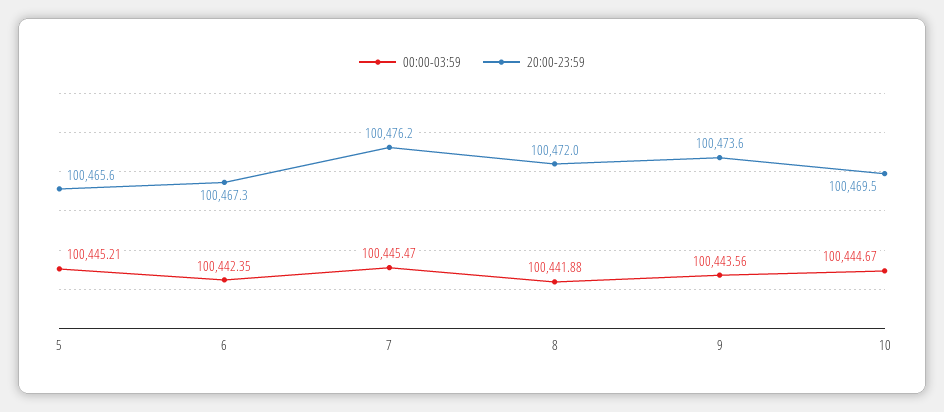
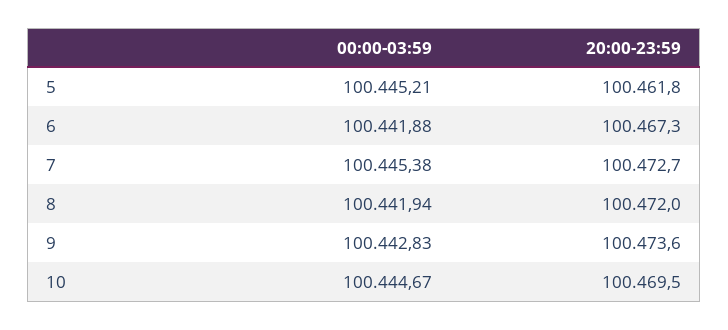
20:00-23:59, 5: 100465.6 -> 100461.8
00:00-03:59, 6: 100442.35 -> 100441.88
00:00-03:59, 7: 100445.47 -> 100445.38
20:00-23:59, 7: 100476.2 -> 100472.7
00:00-03:59, 8: 100441.88 -> 100441.94
00:00-03:59, 9: 100443.56 -> 100442.83

